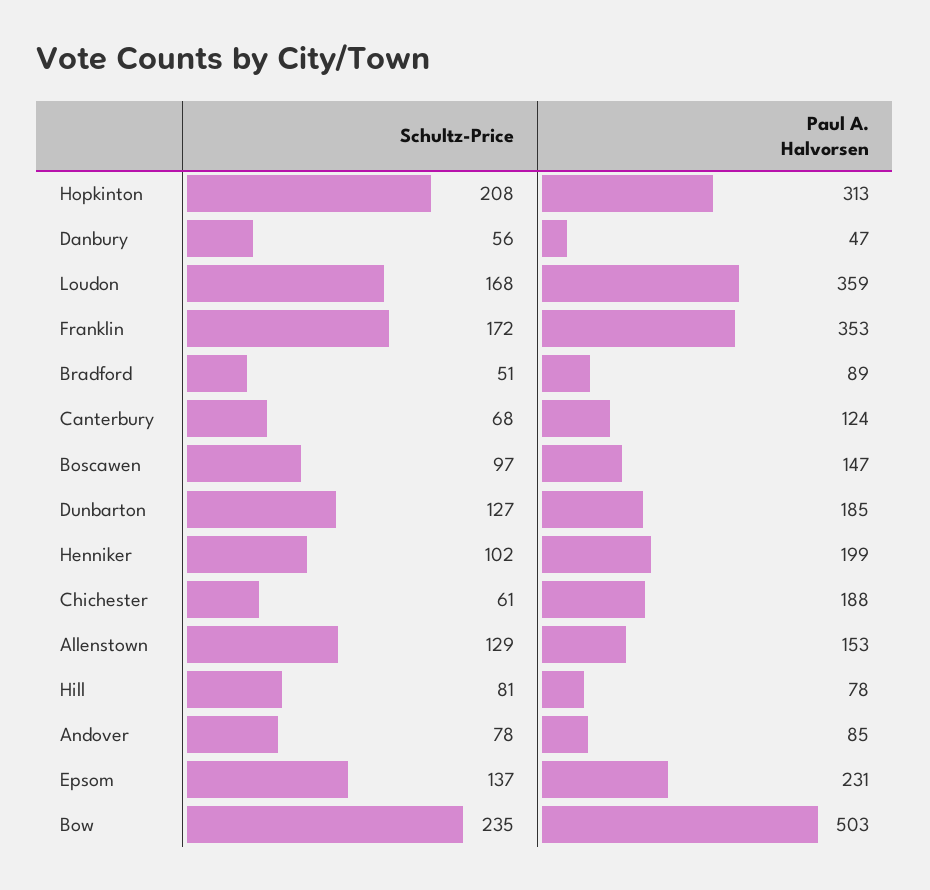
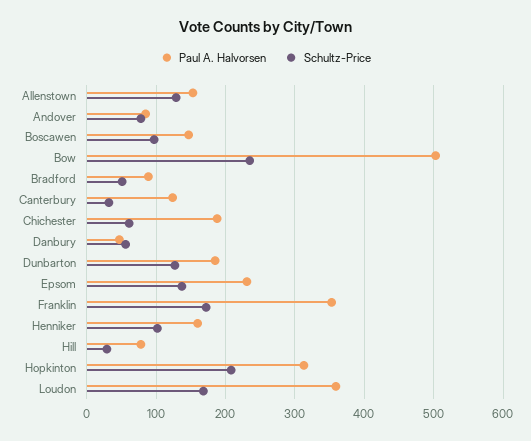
Schultz-Price, Canterbury: 68 -> 30
Paul A. Halvorsen, Henniker: 199 -> 160
Schultz-Price, Hill: 81 -> 30

